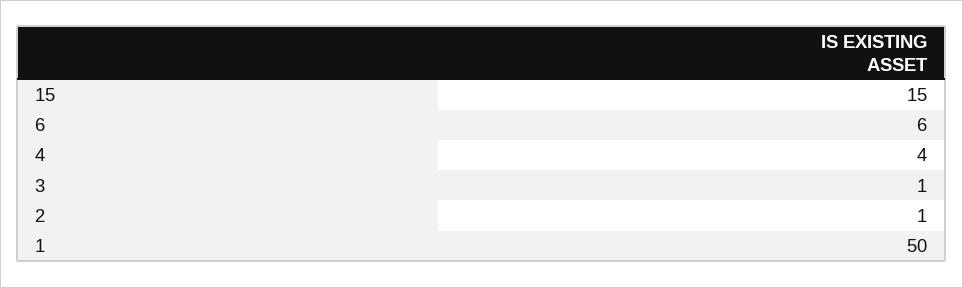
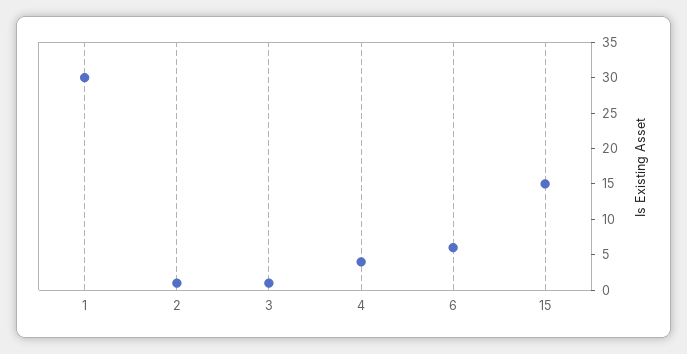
1: 50 -> 30

